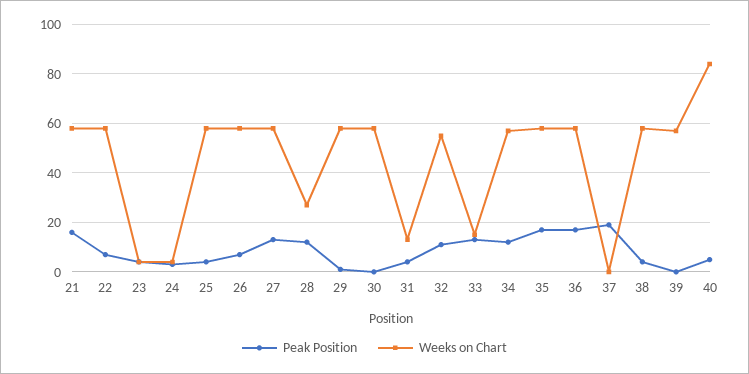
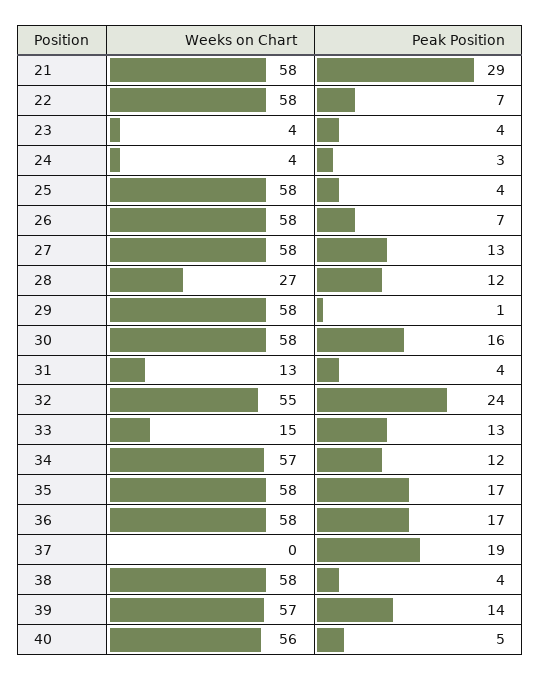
Peak Position, 21: 15 -> 29
Peak Position, 30: 0 -> 16
Peak Position, 32: 10 -> 24
Peak Position, 39: 0 -> 14
Weeks on Chart, 40: 85 -> 56

